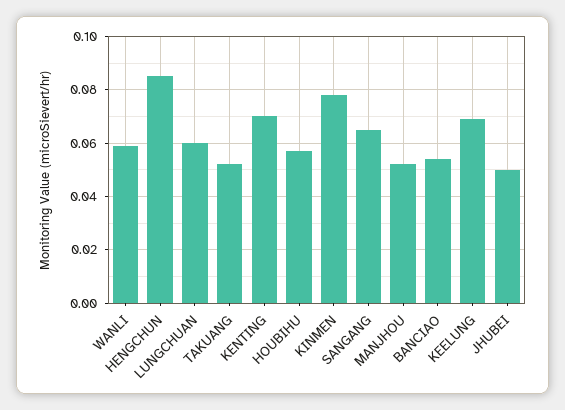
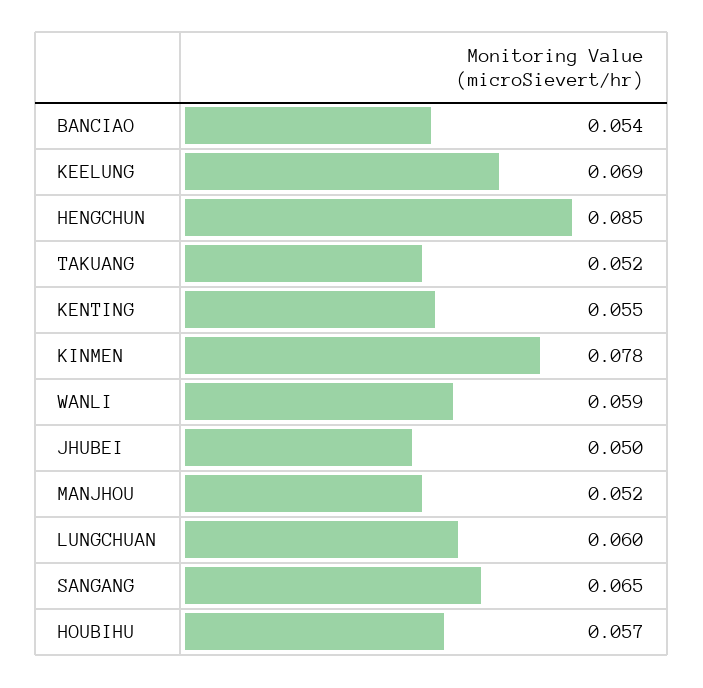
KENTING: 0.07 -> 0.055

